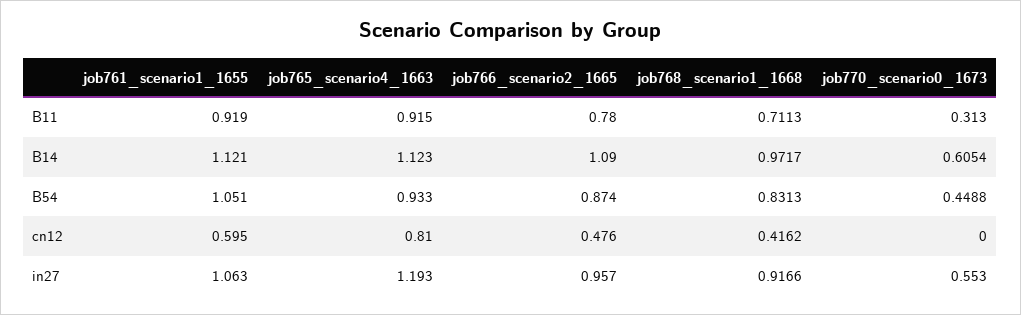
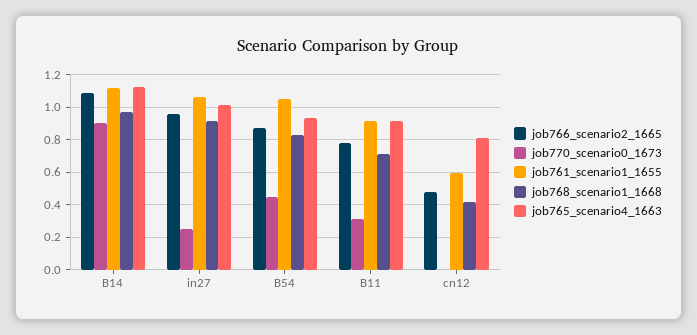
job770_scenario0_1673, B14: 0.6054 -> 0.9
job765_scenario4_1663, in27: 1.193 -> 1
job770_scenario0_1673, in27: 0.553 -> 0.25

